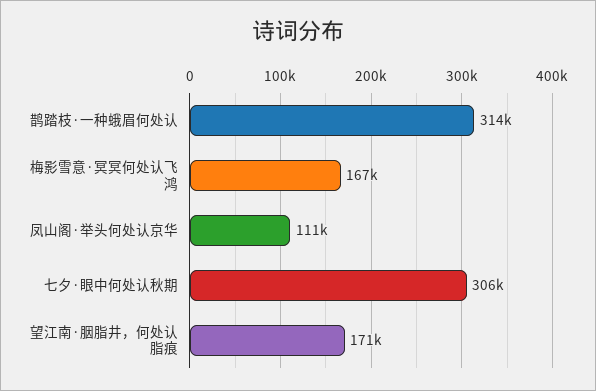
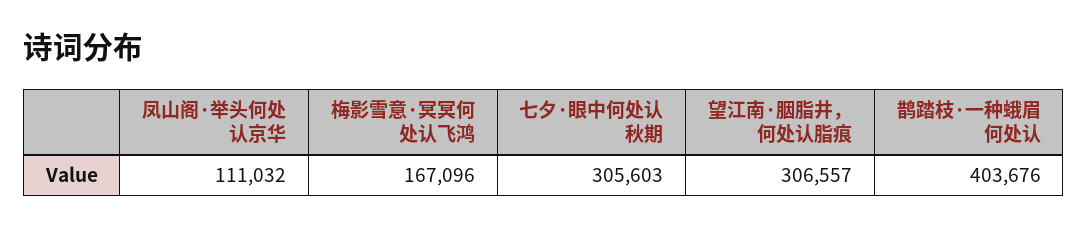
鹊踏枝·一种蛾眉何处认: 314000 -> 403676
望江南·胭脂井，何处认脂痕: 171000 -> 306557

